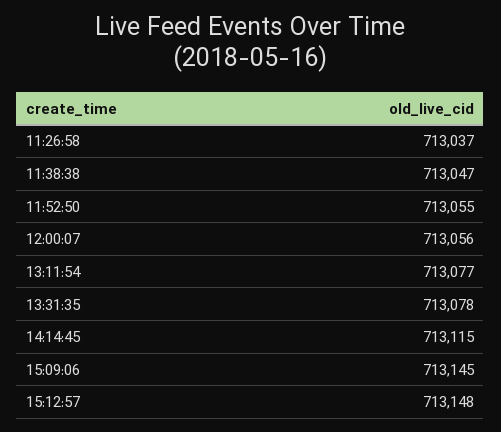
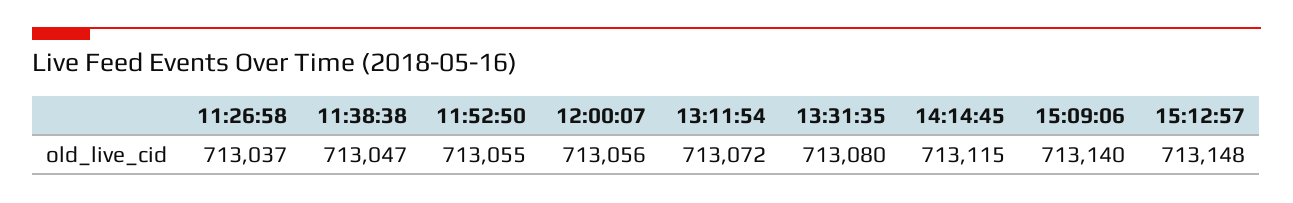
13:11:54: 713077 -> 713072
13:31:35: 713078 -> 713080
15:09:06: 713145 -> 713140

